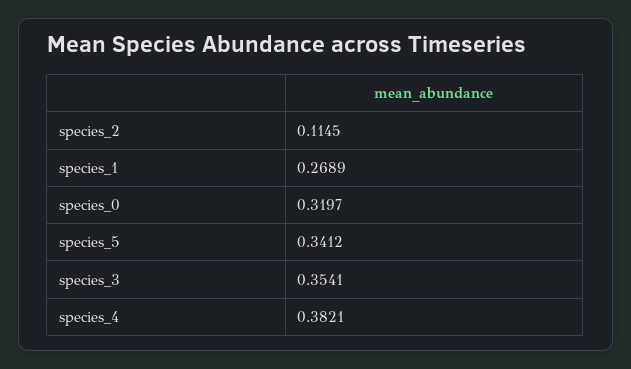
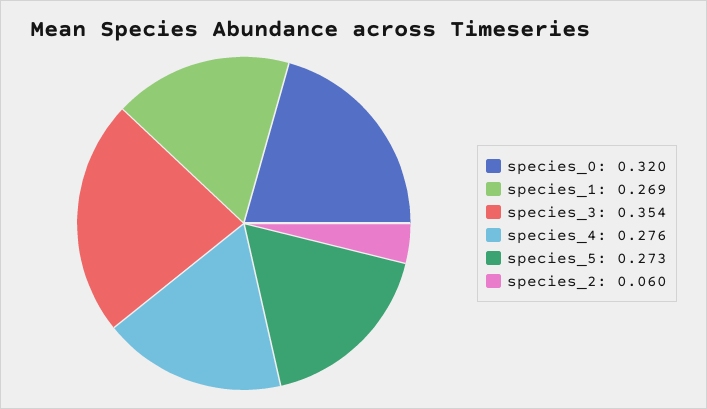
species_2: 0.1145 -> 0.06
species_5: 0.3412 -> 0.273
species_4: 0.3821 -> 0.276

